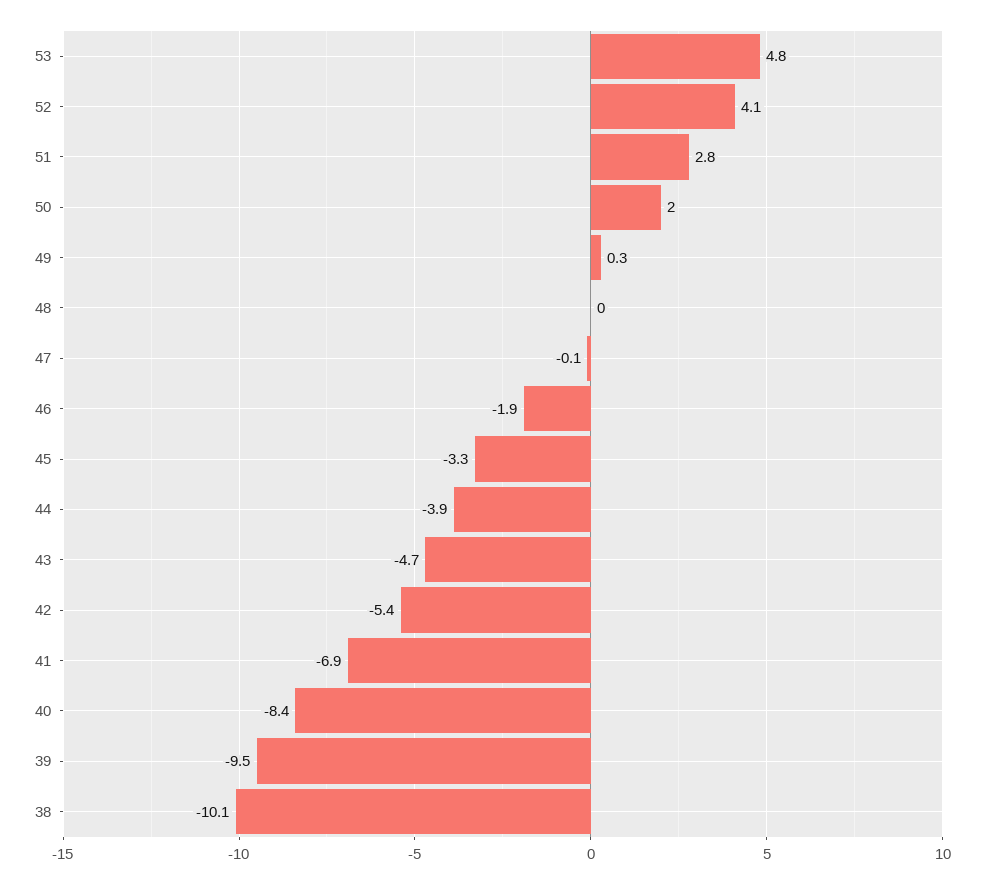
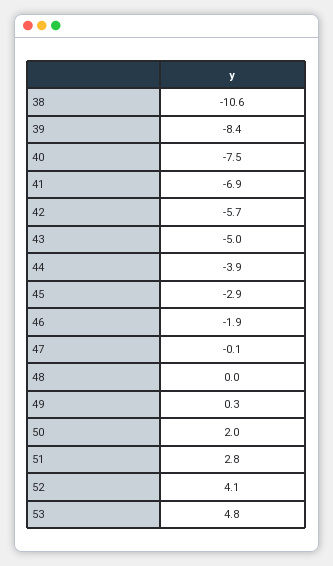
45: -3.3 -> -2.9
43: -4.7 -> -5
42: -5.4 -> -5.7
40: -8.4 -> -7.5
39: -9.5 -> -8.4
38: -10.1 -> -10.6

